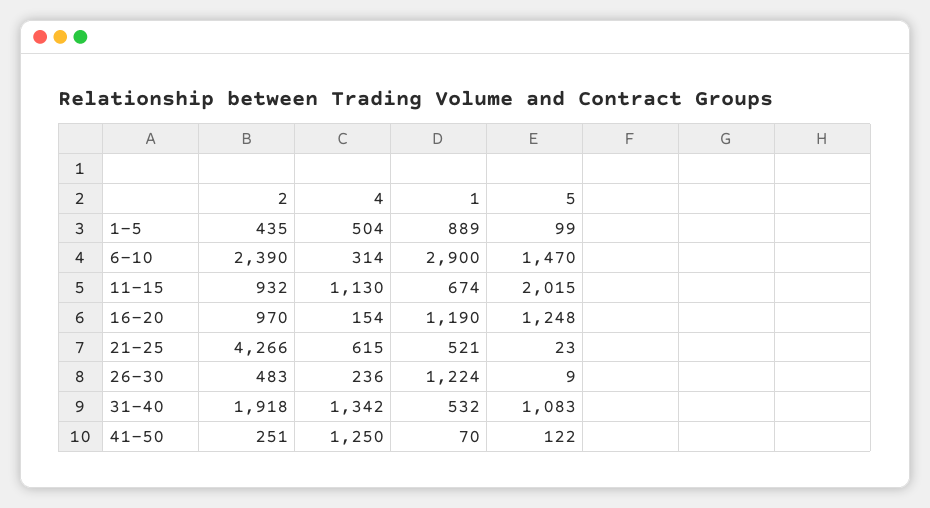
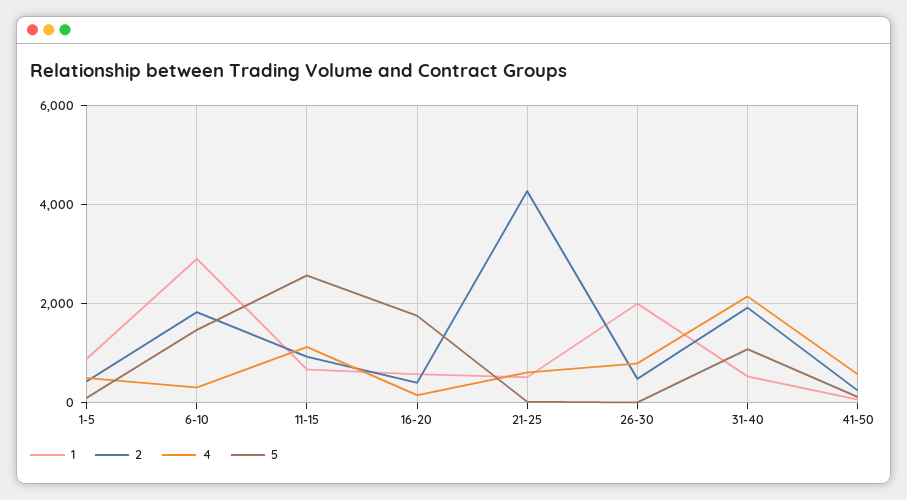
2, 6-10: 2390 -> 1800
5, 11-15: 2015 -> 2600
2, 16-20: 970 -> 400
1, 16-20: 1190 -> 600
5, 16-20: 1248 -> 1800
4, 26-30: 236 -> 800
1, 26-30: 1224 -> 2000
4, 31-40: 1342 -> 2200
4, 41-50: 1250 -> 600

